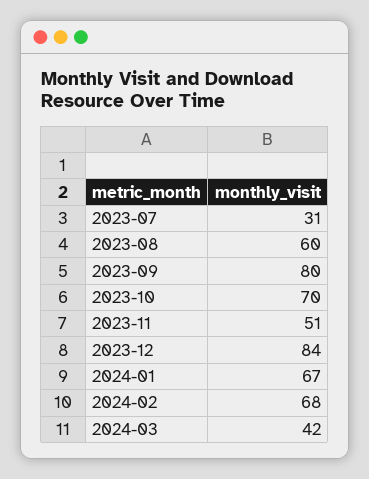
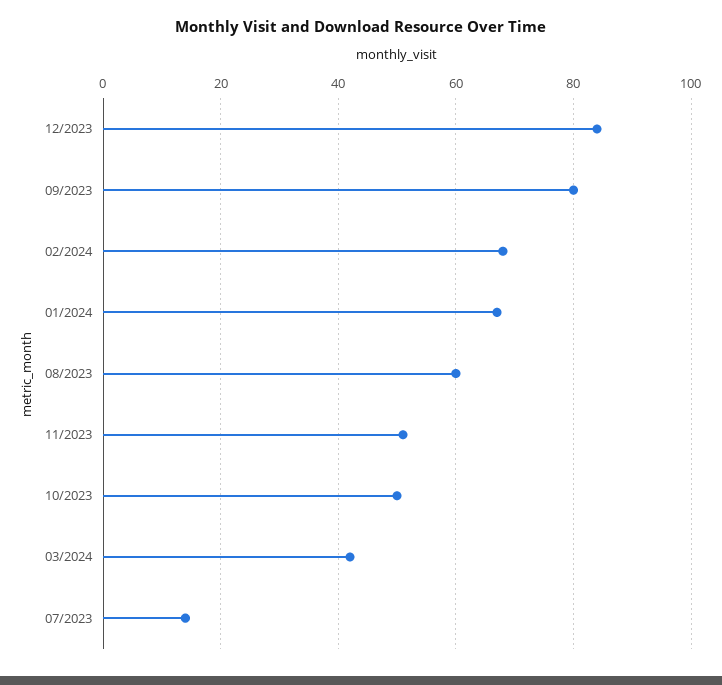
2023-07: 31 -> 15
2023-10: 70 -> 50

